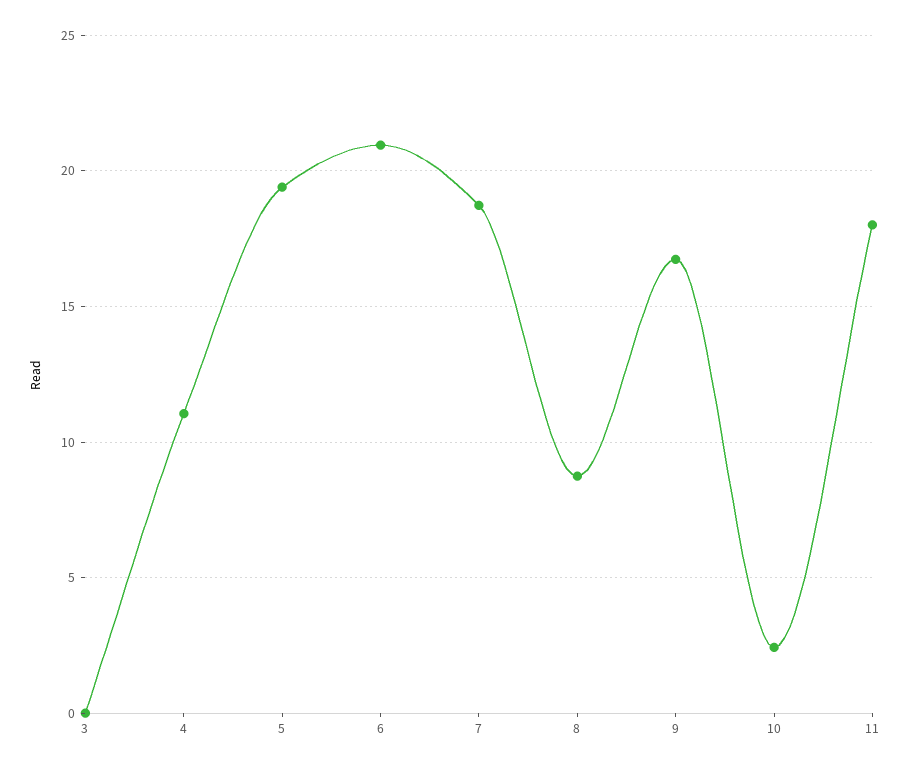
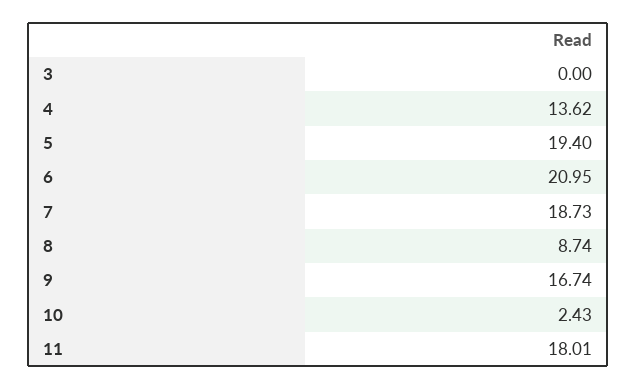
4: 11 -> 13.62

